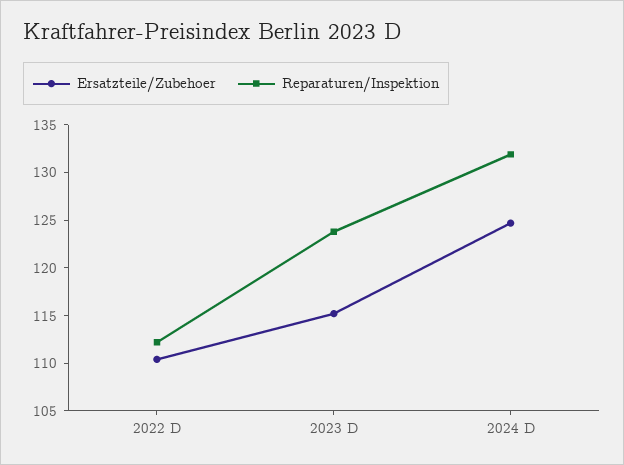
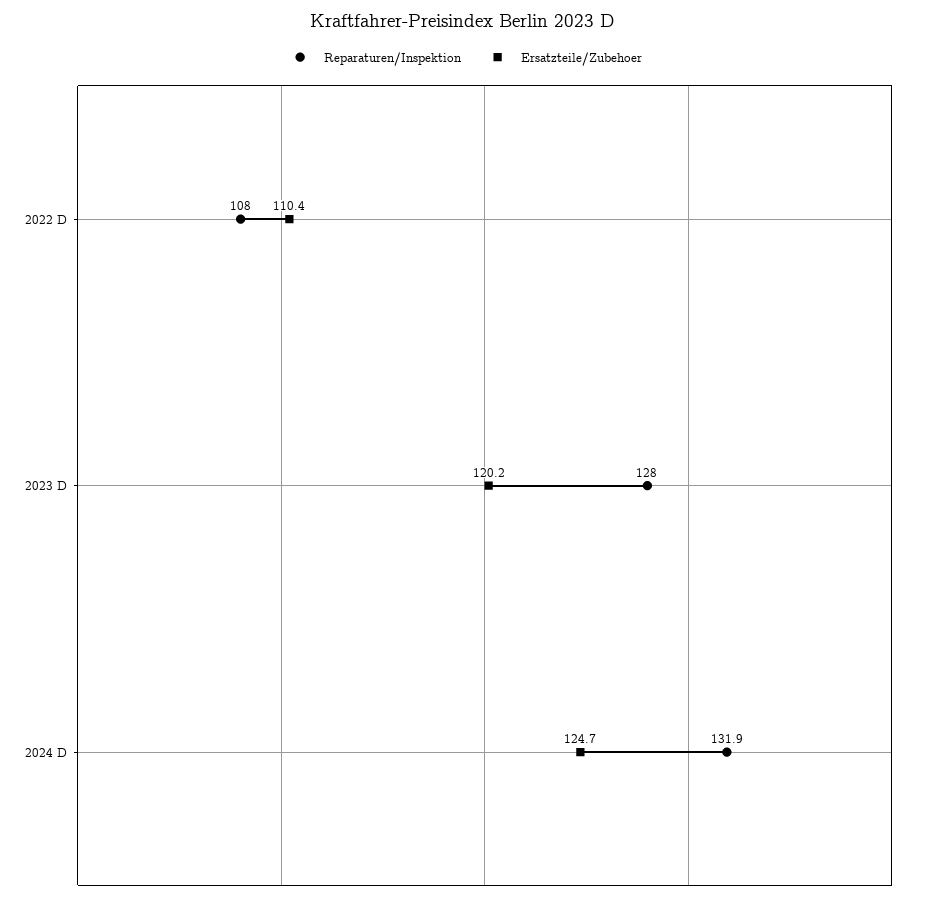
Reparaturen/Inspektion, 2022 D: 112 -> 108
Ersatzteile/Zubehoer, 2023 D: 115 -> 120.2
Reparaturen/Inspektion, 2023 D: 124 -> 128

